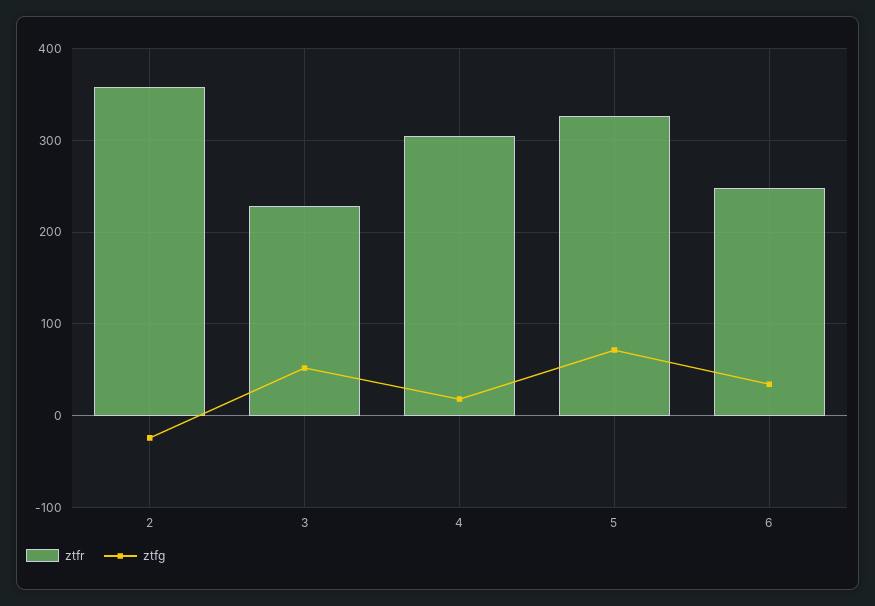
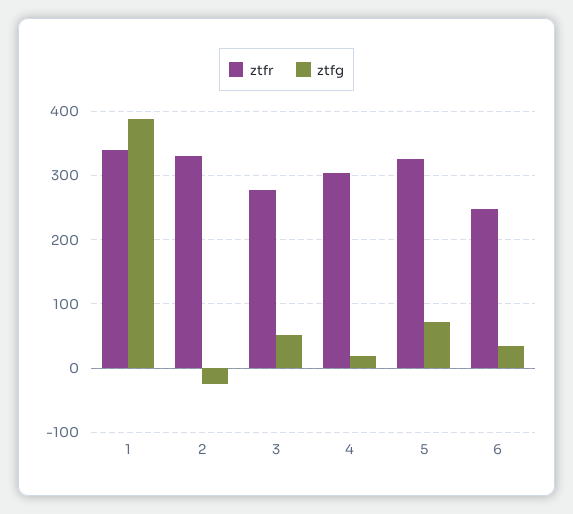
ztfr, 2: 360 -> 330
ztfr, 3: 230 -> 280
ztfr, 1: none -> 340
ztfg, 1: none -> 390

